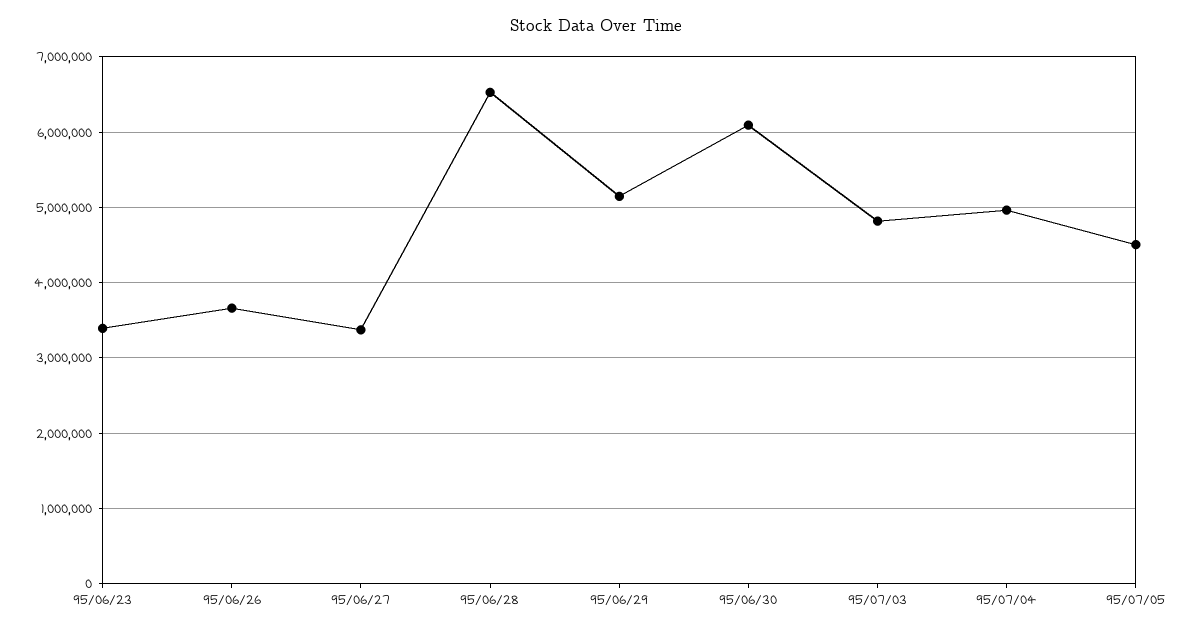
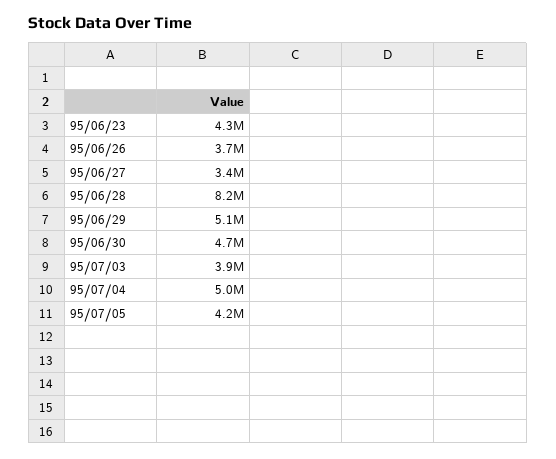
95/06/23: 3400000 -> 4300000
95/06/28: 6500000 -> 8200000
95/06/30: 6100000 -> 4700000
95/07/03: 4800000 -> 3900000
95/07/05: 4500000 -> 4200000

